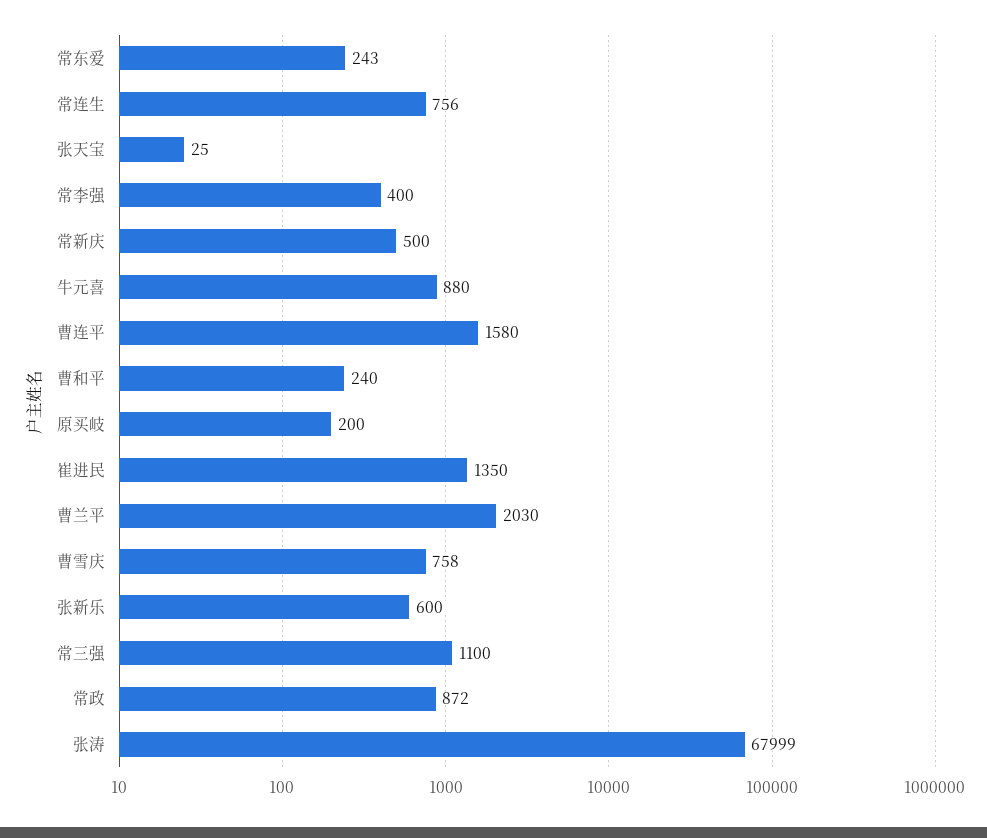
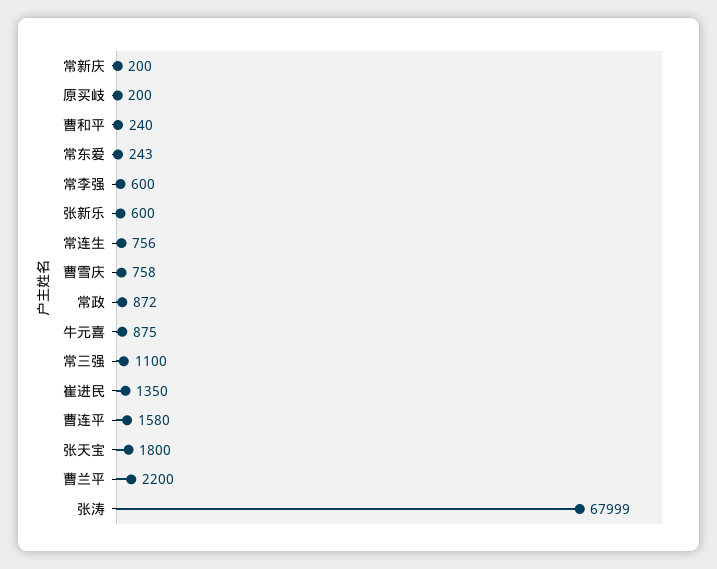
张天宝: 25 -> 1800
常李强: 400 -> 600
常新庆: 500 -> 200
牛元喜: 880 -> 875
曹兰平: 2030 -> 2200

